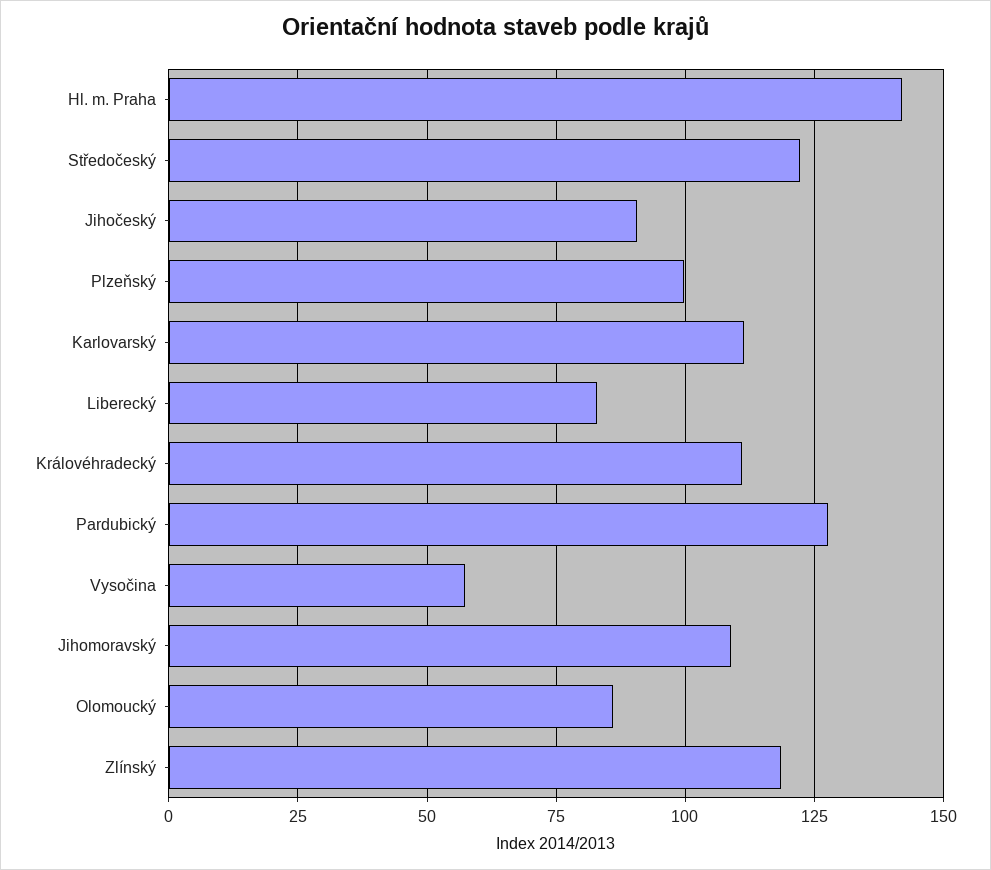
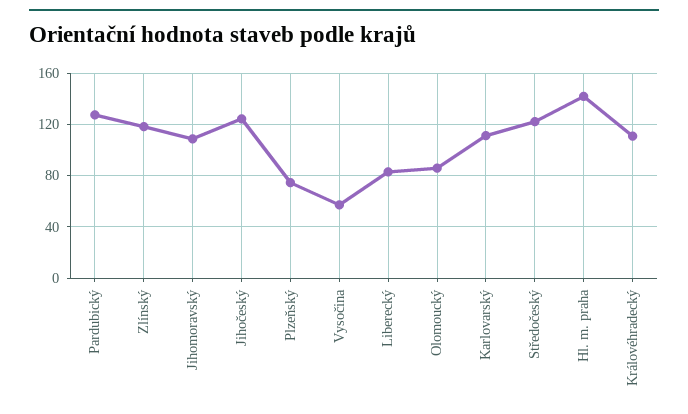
Jihočeský: 90 -> 125
Plzeňský: 100 -> 75

